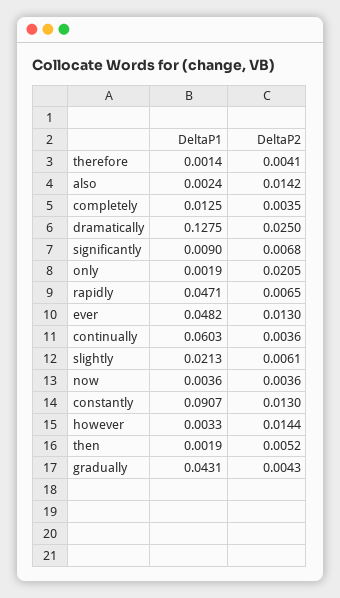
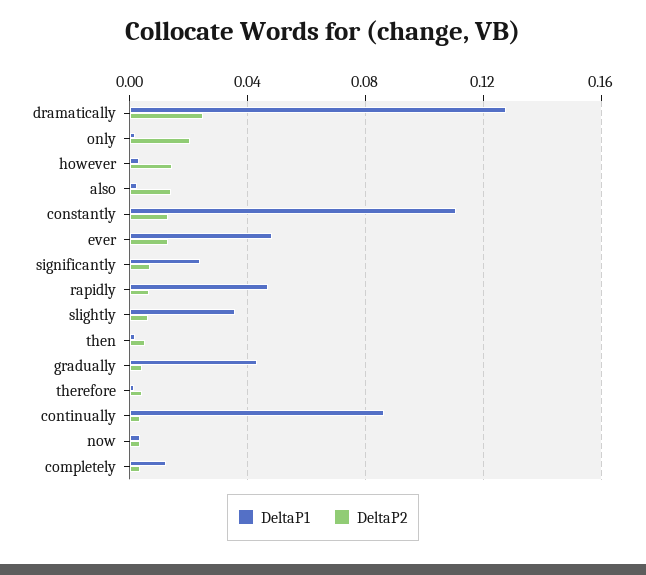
DeltaP1, significantly: 0.009 -> 0.025
DeltaP1, continually: 0.0603 -> 0.085
DeltaP1, slightly: 0.0213 -> 0.035
DeltaP1, constantly: 0.0907 -> 0.11

